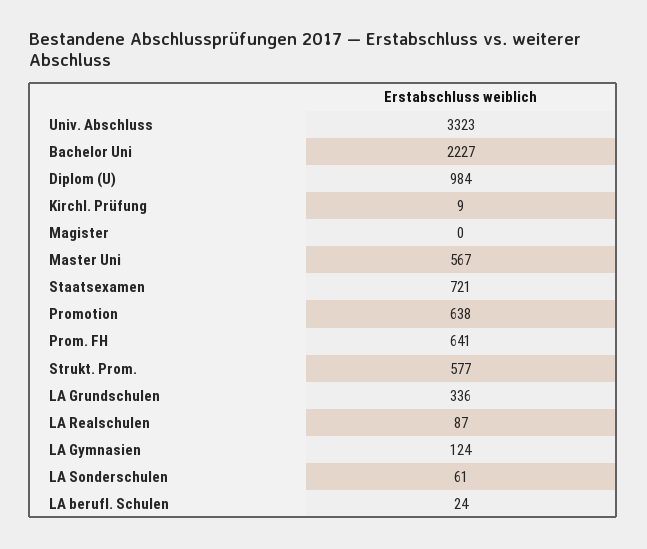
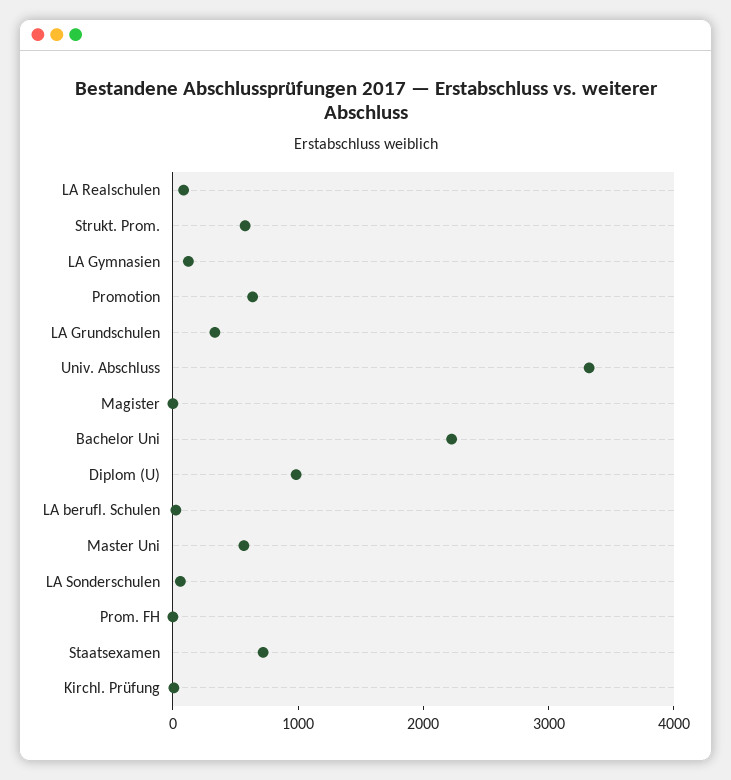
Prom. FH: 641 -> 0

